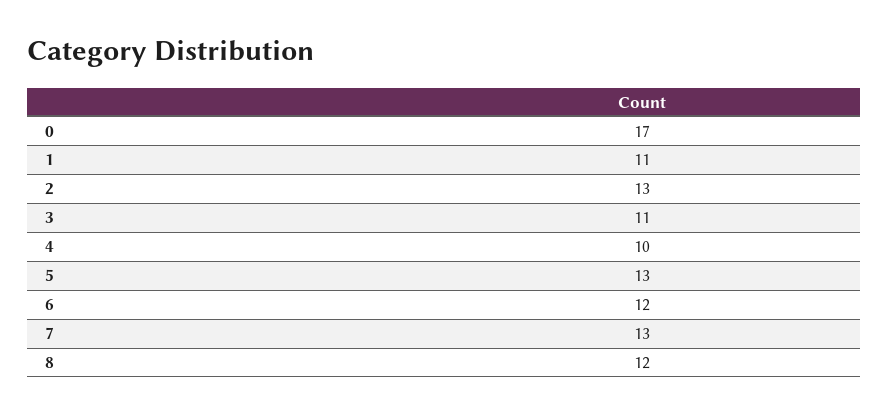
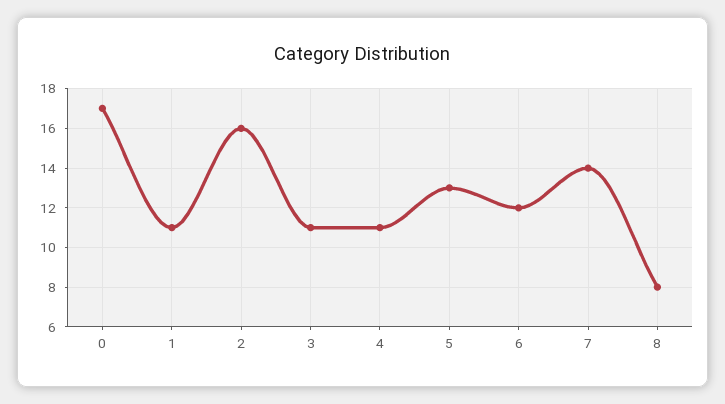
2: 13 -> 16
4: 10 -> 11
7: 13 -> 14
8: 12 -> 8

